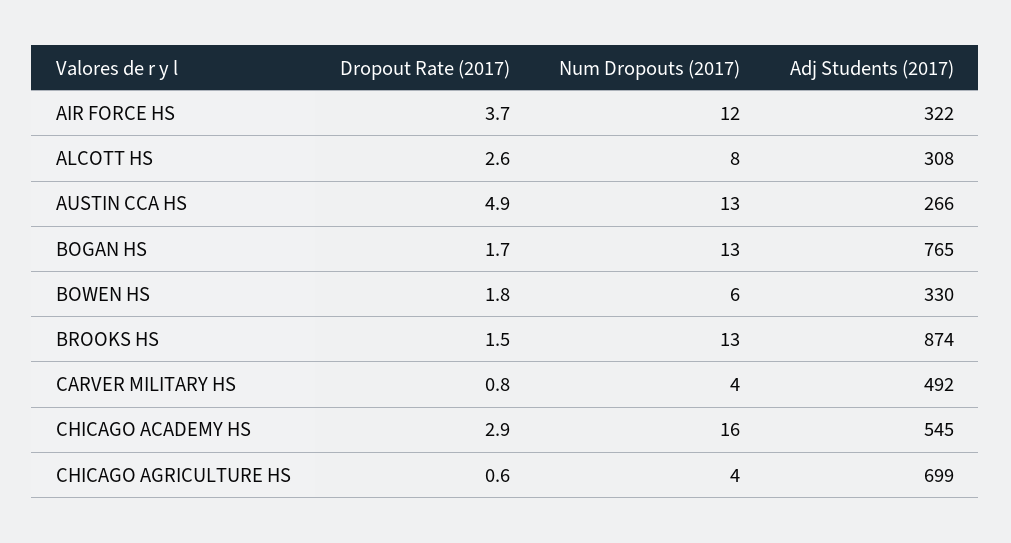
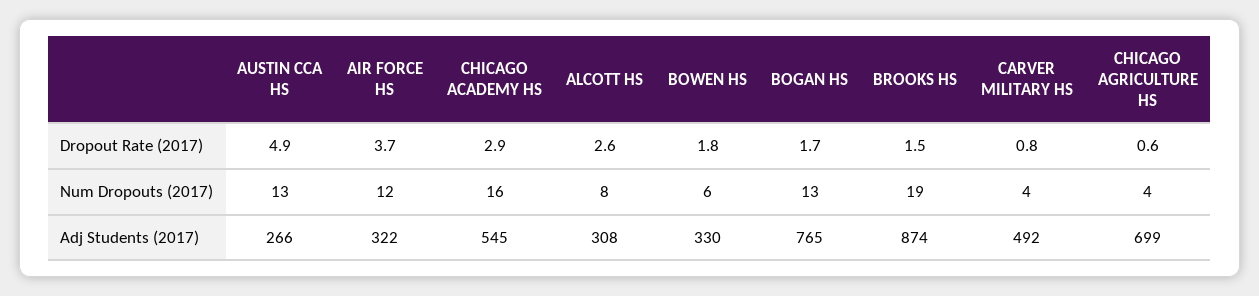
Num Dropouts (2017), BROOKS HS: 13 -> 19

